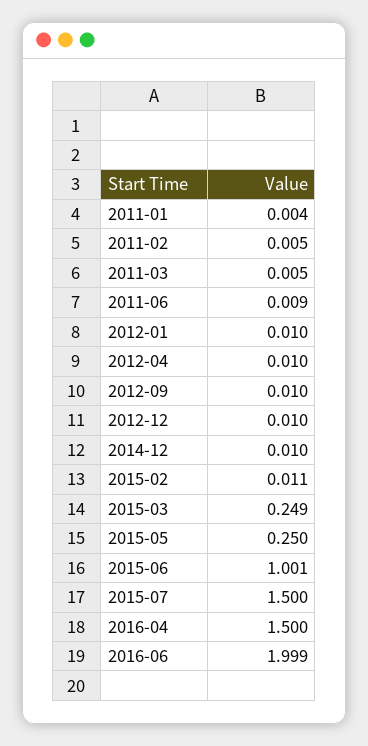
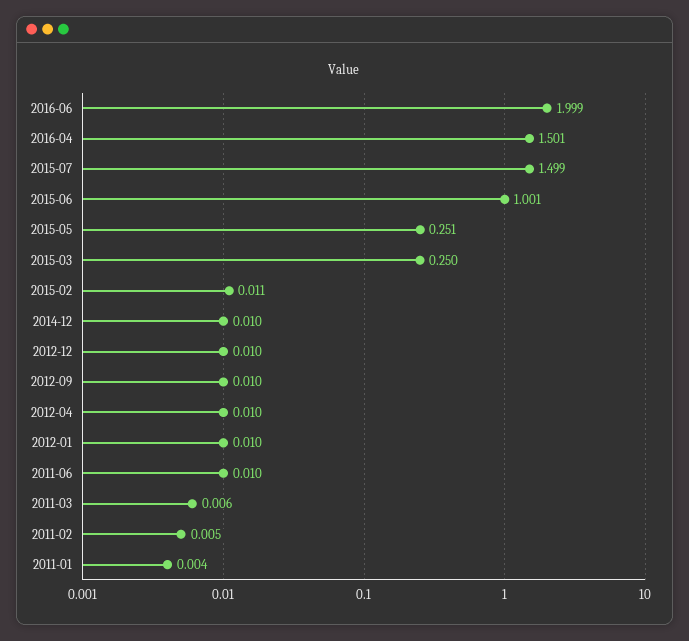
2011-03: 0.005 -> 0.006
2011-06: 0.009 -> 0.01
2015-03: 0.249 -> 0.25
2015-05: 0.25 -> 0.251
2015-07: 1.5 -> 1.499
2016-04: 1.5 -> 1.501

